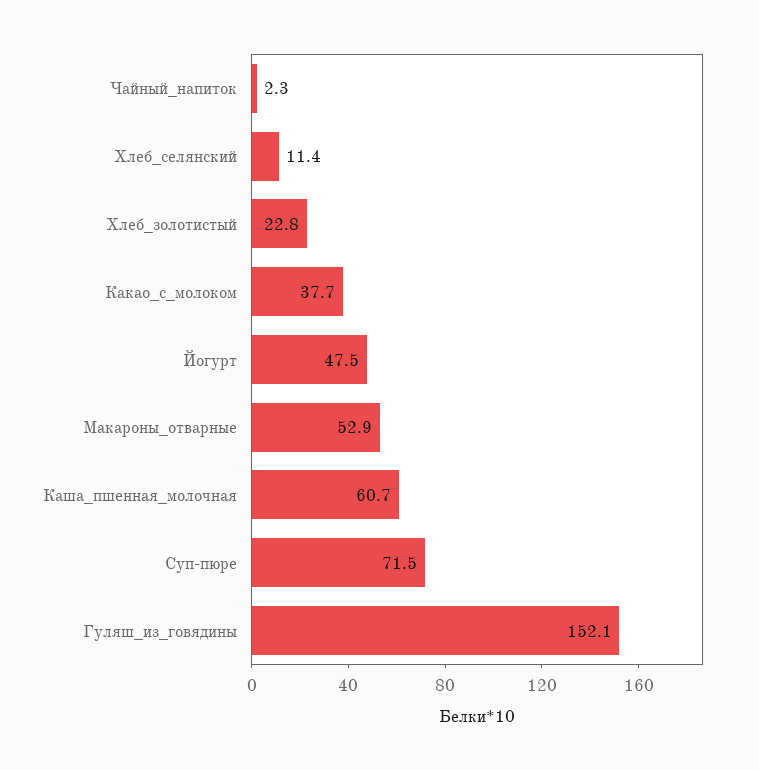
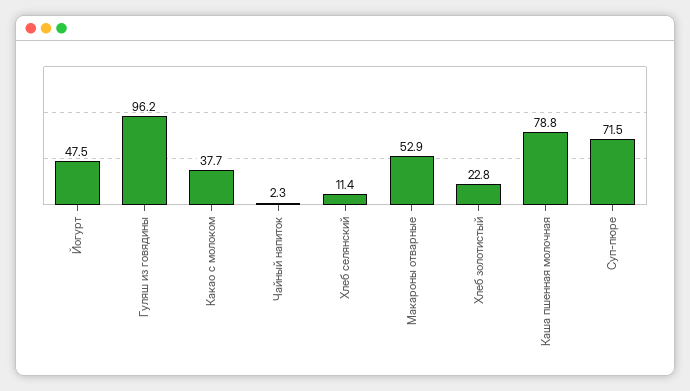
Каша_пшенная_молочная: 60.7 -> 78.8
Гуляш_из_говядины: 152.1 -> 96.2

